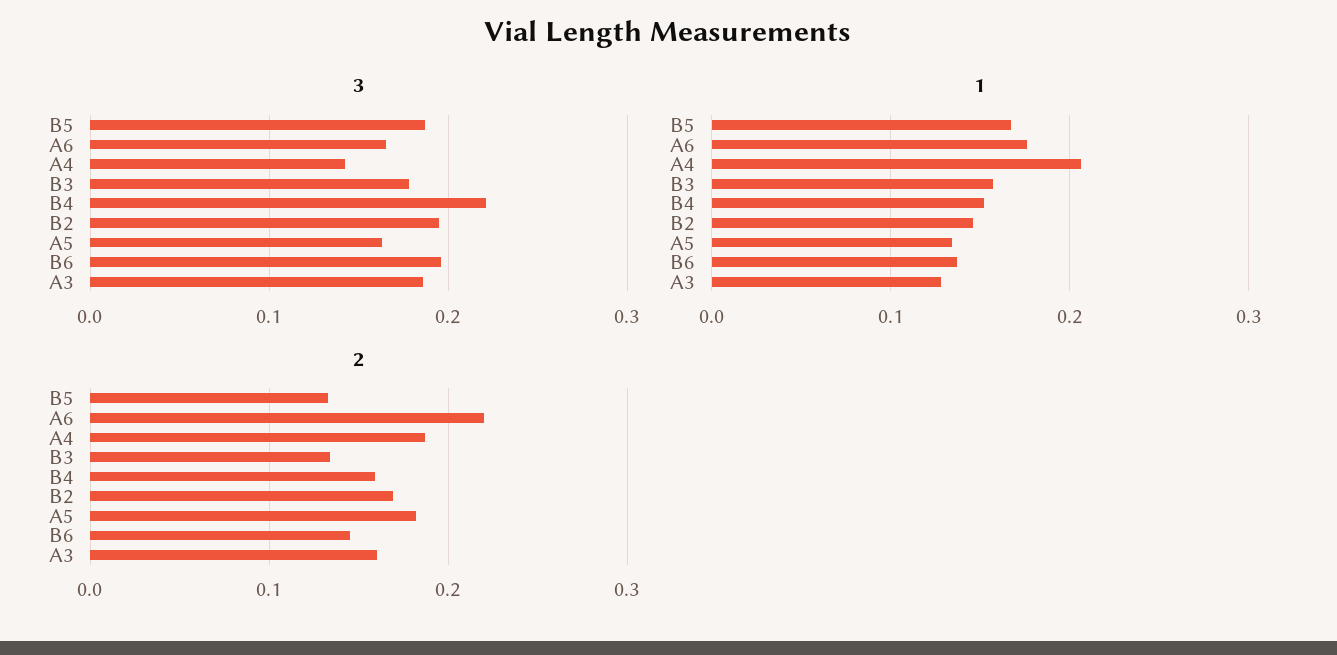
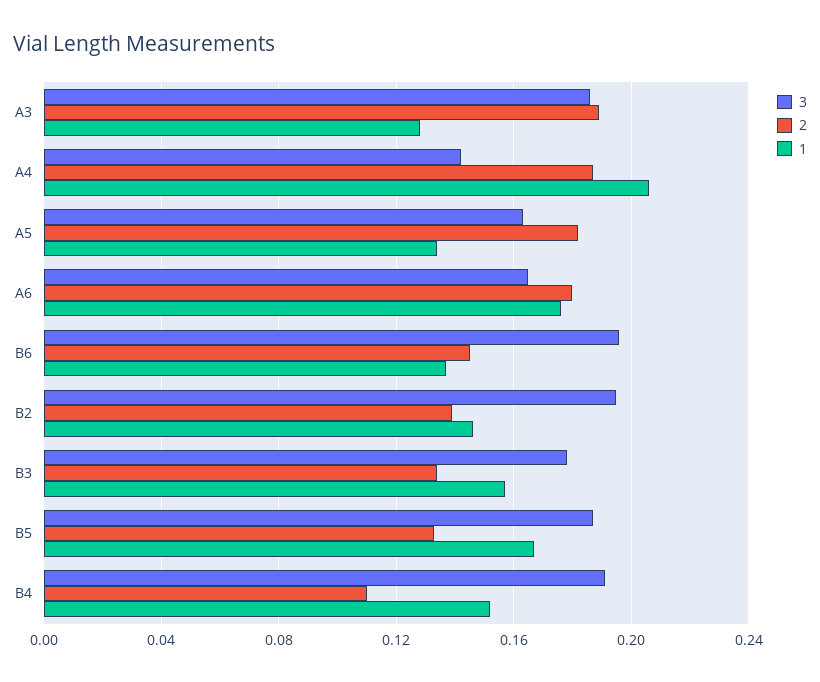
3, B4: 0.22 -> 0.19
2, A6: 0.22 -> 0.18
2, B4: 0.16 -> 0.11
2, B2: 0.17 -> 0.14
2, A3: 0.16 -> 0.19

